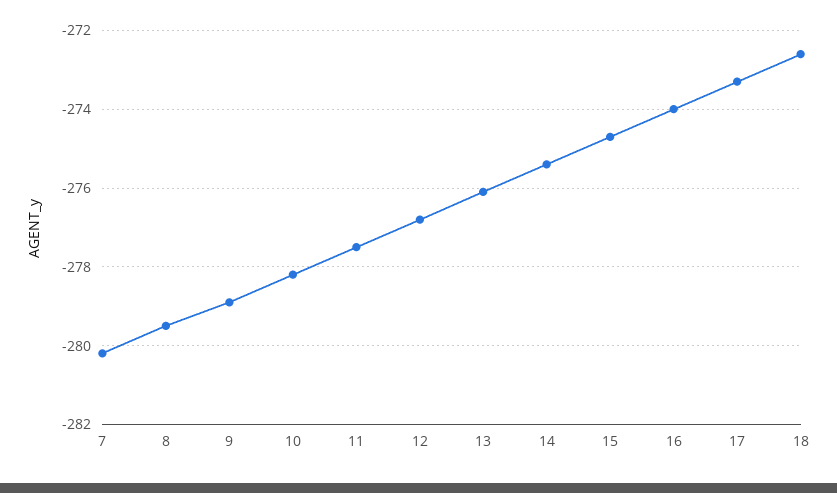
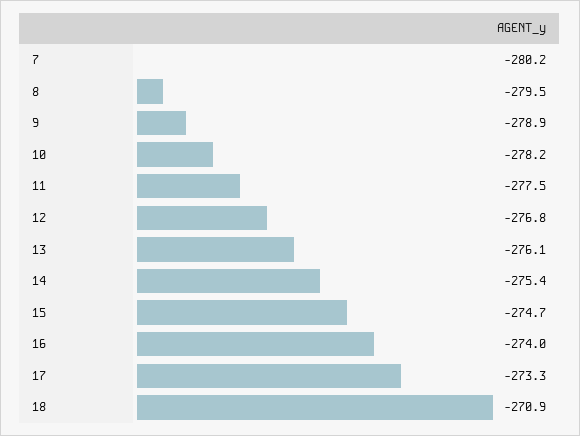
18: -272.5 -> -270.9

